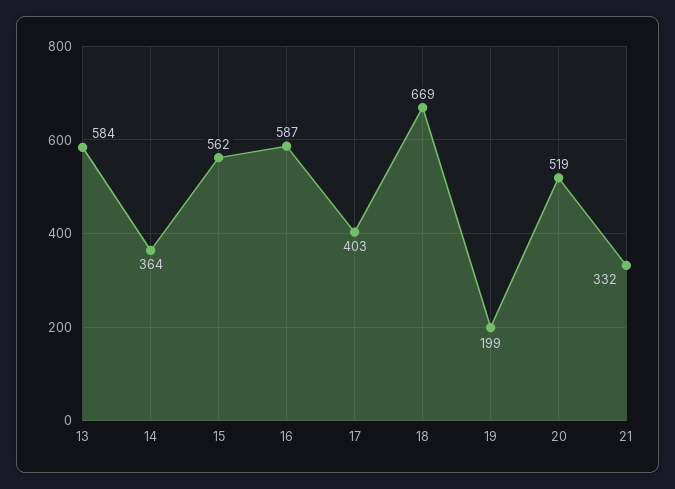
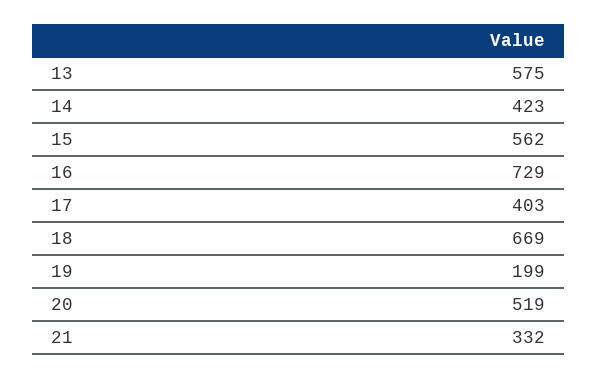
13: 584 -> 575
14: 364 -> 423
16: 587 -> 729

